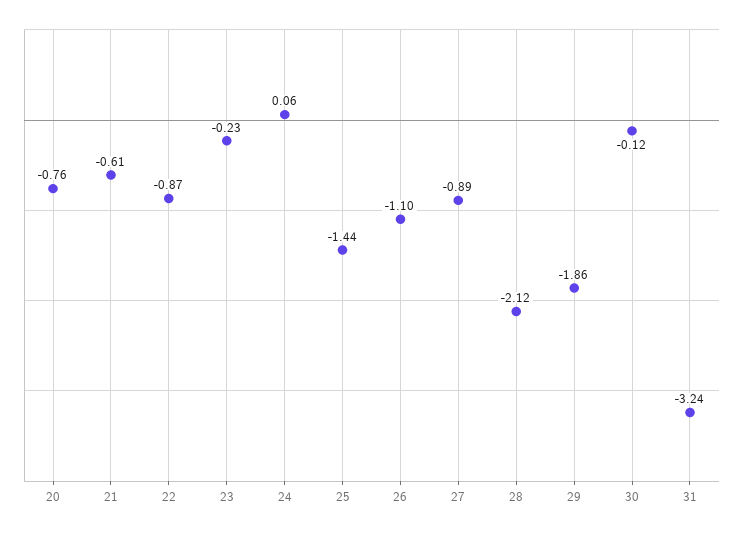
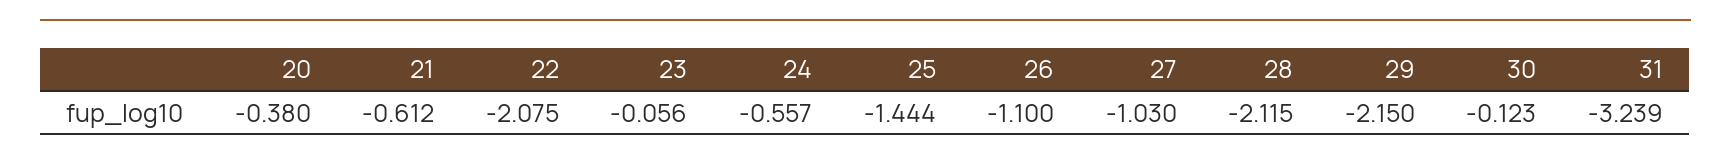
20: -0.76 -> -0.38
22: -0.87 -> -2.075
23: -0.23 -> -0.056
24: 0.06 -> -0.557
27: -0.89 -> -1.03
29: -1.86 -> -2.15

